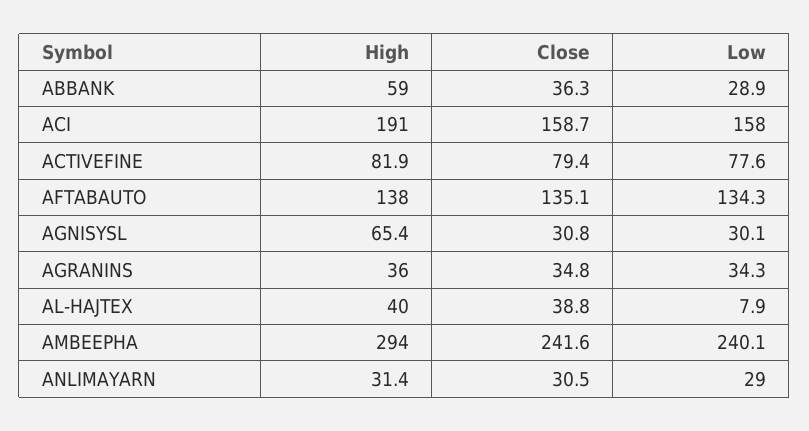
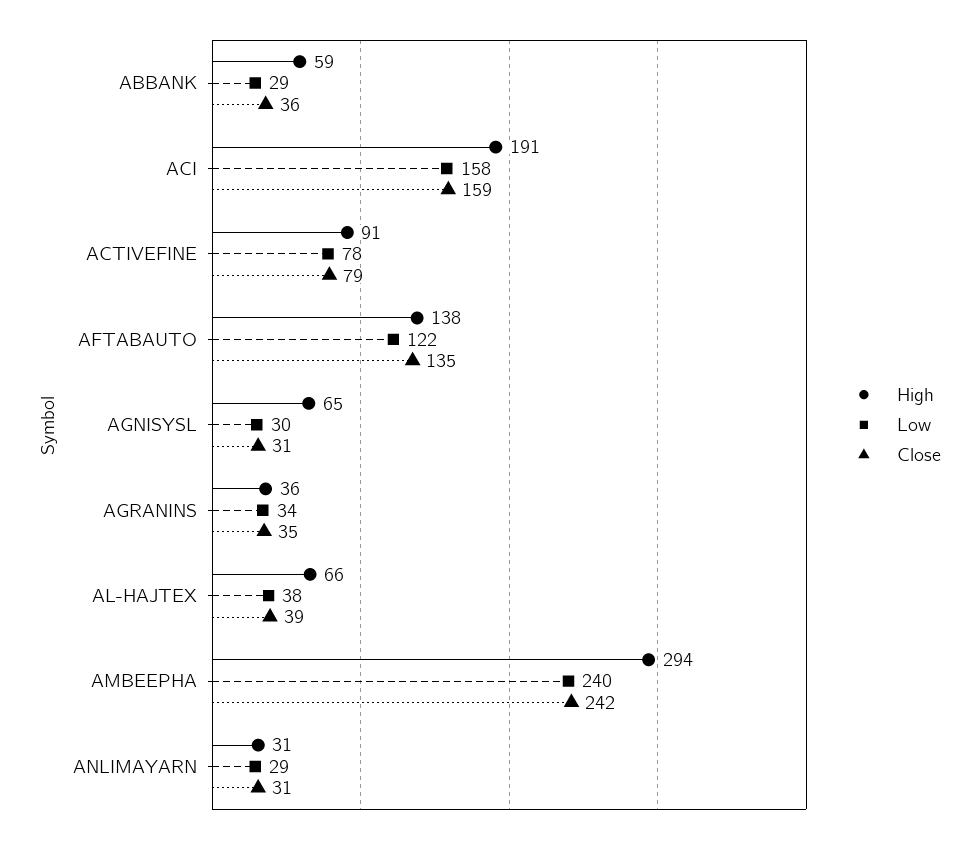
High, ACTIVEFINE: 81.9 -> 91
Low, AFTABAUTO: 134.3 -> 122
High, AL-HAJTEX: 40 -> 66
Low, AL-HAJTEX: 7.9 -> 38

